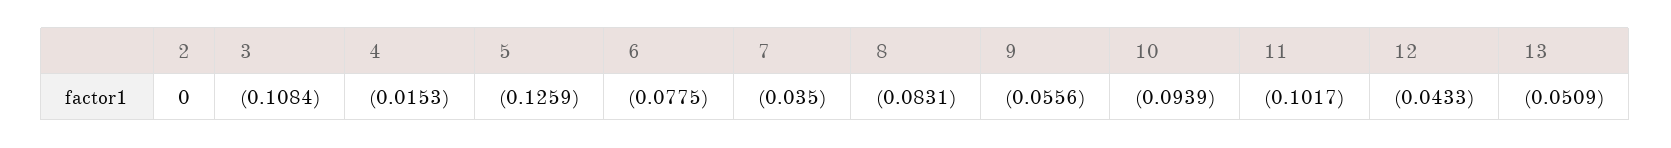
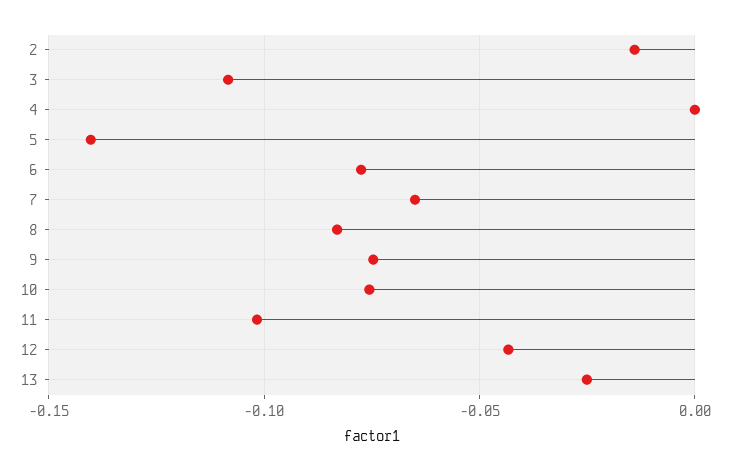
2: 0 -> -0.015
4: -0.0153 -> 0
5: -0.1259 -> -0.14
7: -0.035 -> -0.065
9: -0.0556 -> -0.075
10: -0.0939 -> -0.075
13: -0.0509 -> -0.025

